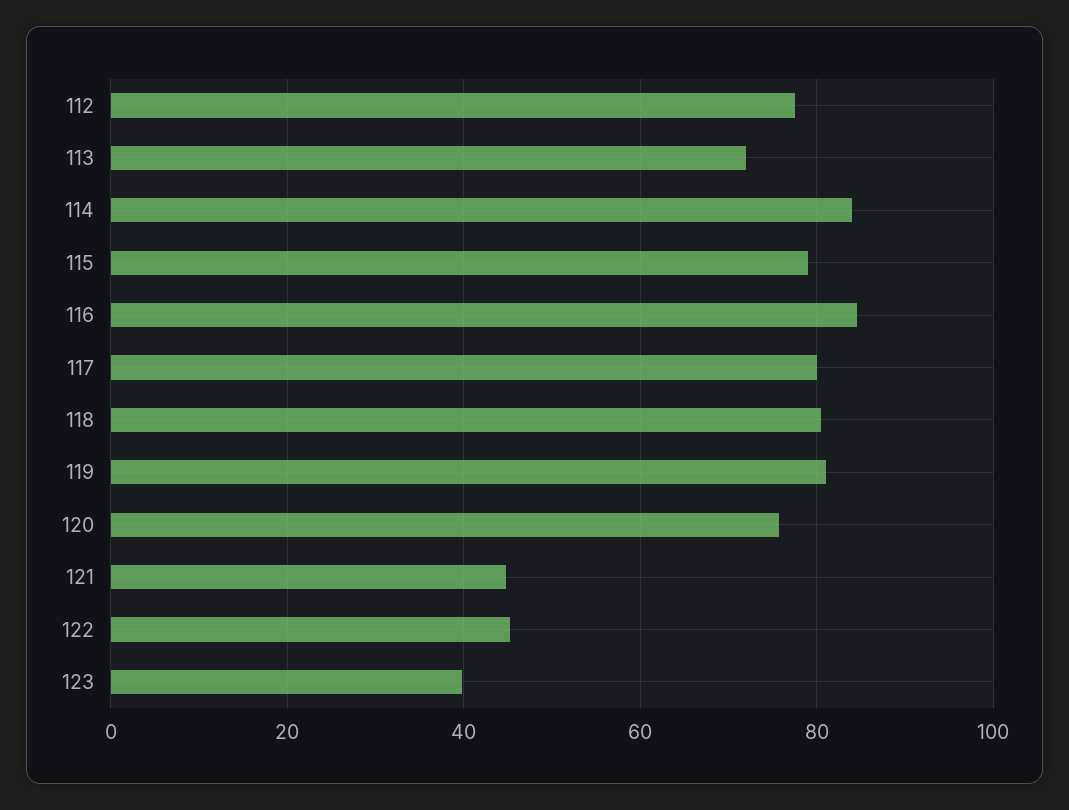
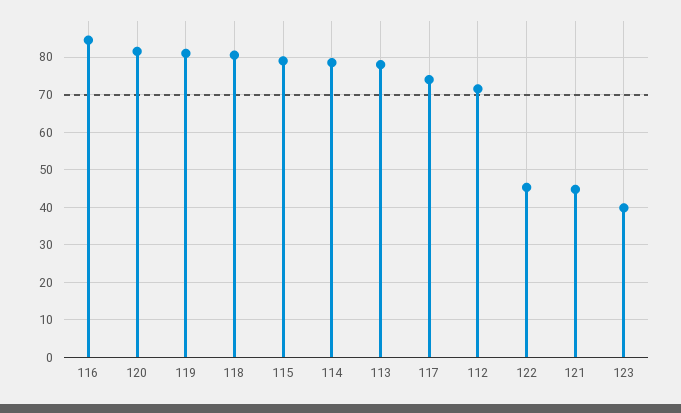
112: 78 -> 72
113: 72 -> 78
114: 84 -> 78
117: 80 -> 74
120: 76 -> 82

